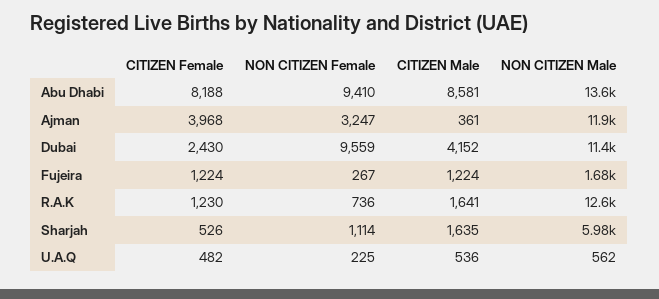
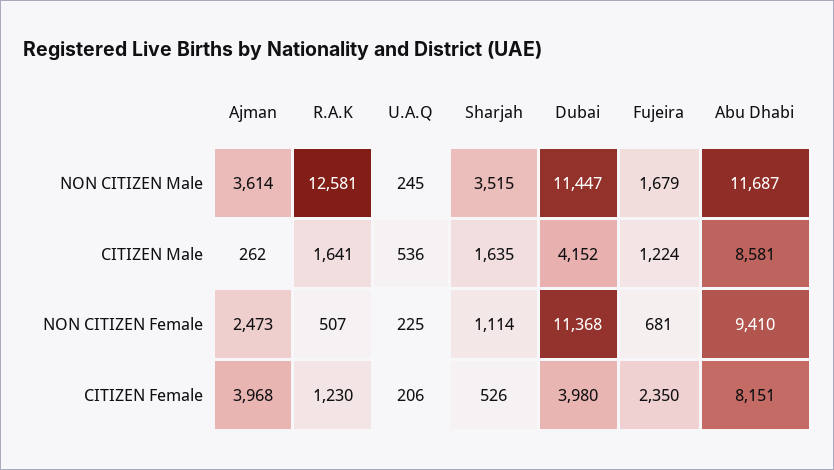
CITIZEN Female, Abu Dhabi: 8188 -> 8151
NON CITIZEN Male, Abu Dhabi: 13600 -> 11687
NON CITIZEN Female, Ajman: 3247 -> 2473
CITIZEN Male, Ajman: 361 -> 262
NON CITIZEN Male, Ajman: 11900 -> 3614
CITIZEN Female, Dubai: 2430 -> 3980
NON CITIZEN Female, Dubai: 9559 -> 11368
CITIZEN Female, Fujeira: 1224 -> 2350
NON CITIZEN Female, Fujeira: 267 -> 681
NON CITIZEN Female, R.A.K: 736 -> 507
NON CITIZEN Male, Sharjah: 5980 -> 3515
CITIZEN Female, U.A.Q: 482 -> 206
NON CITIZEN Male, U.A.Q: 562 -> 245

